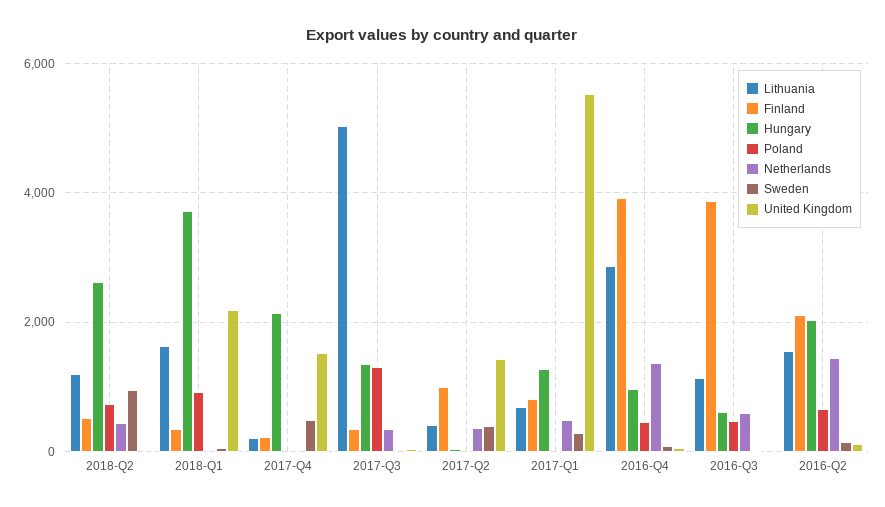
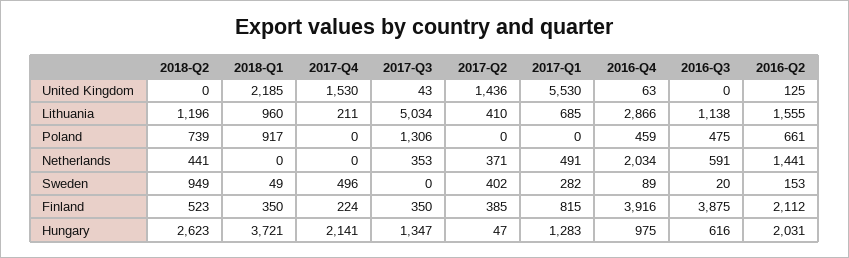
Lithuania, 2018-Q1: 1600 -> 960
Finland, 2017-Q2: 1000 -> 385
Netherlands, 2016-Q4: 1400 -> 2034

